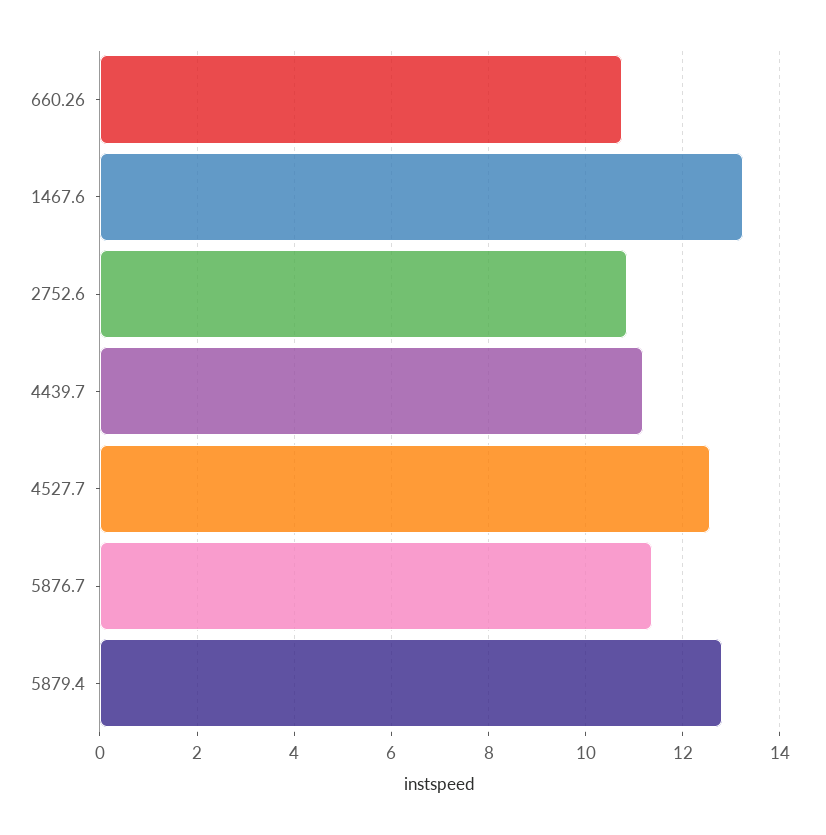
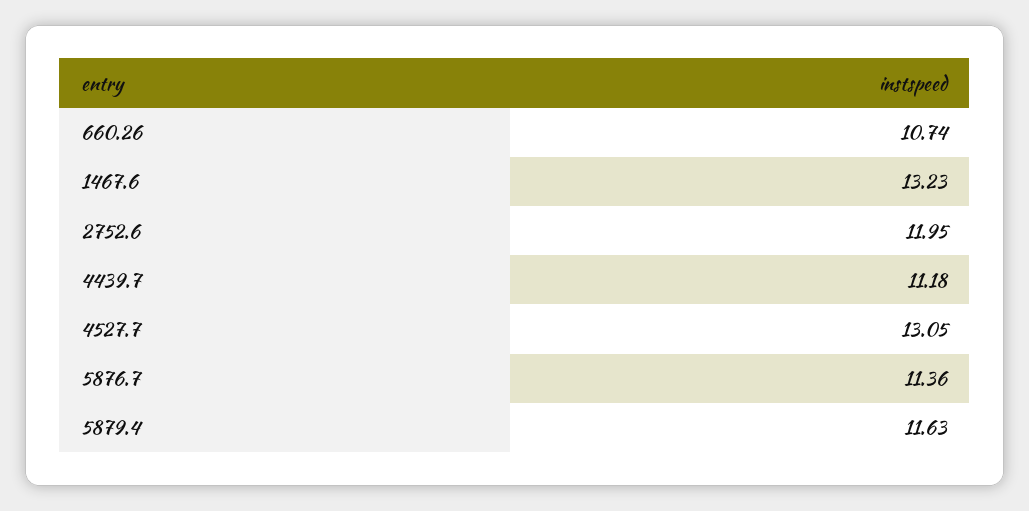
2752.6: 10.8 -> 11.95
4527.7: 12.6 -> 13.05
5879.4: 12.8 -> 11.63

